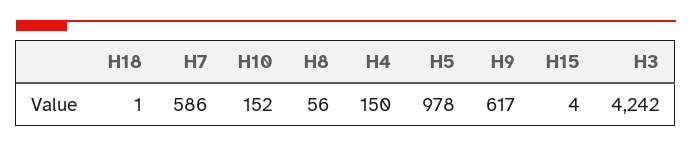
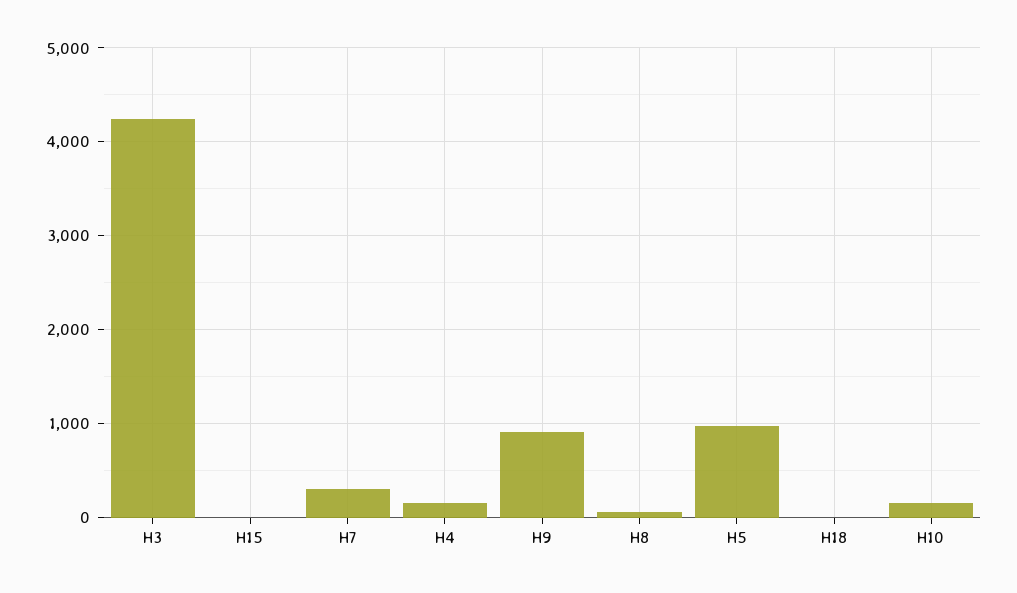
H7: 586 -> 300
H9: 617 -> 900

